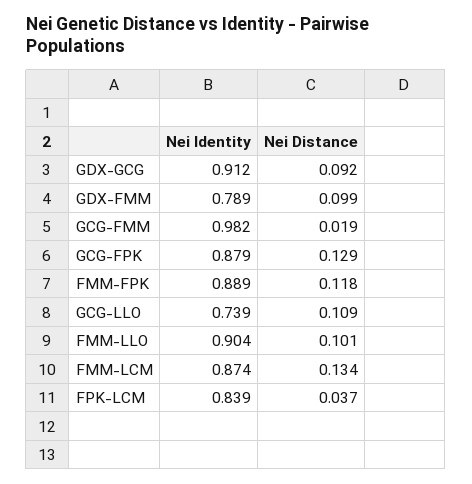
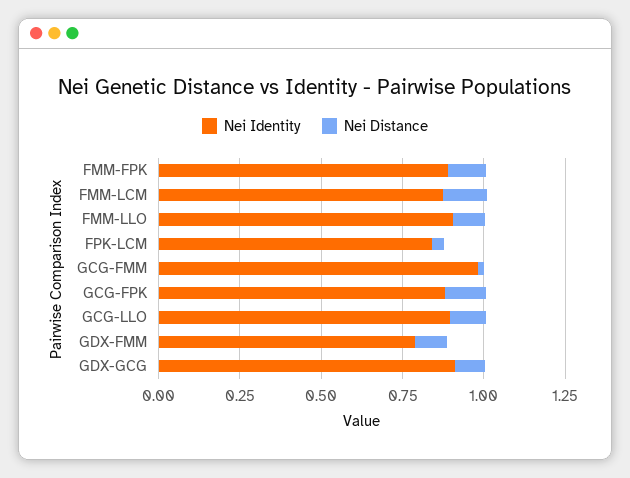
Nei Identity, GCG-LLO: 0.739 -> 0.9

